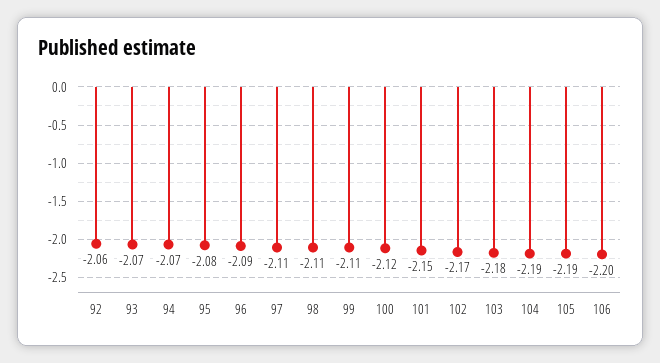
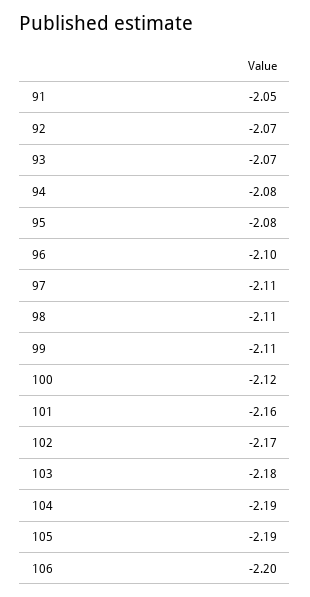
92: -2.06 -> -2.07
94: -2.07 -> -2.08
96: -2.09 -> -2.1
101: -2.15 -> -2.16
91: none -> -2.05

